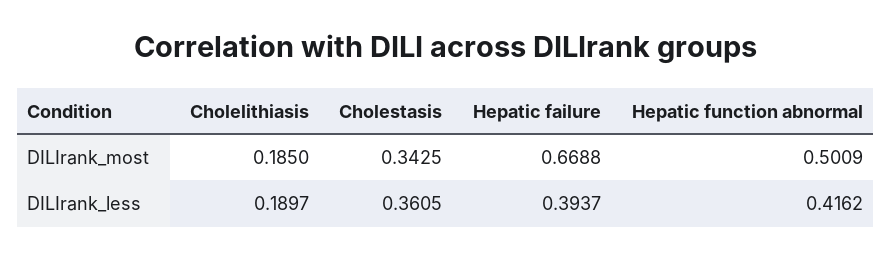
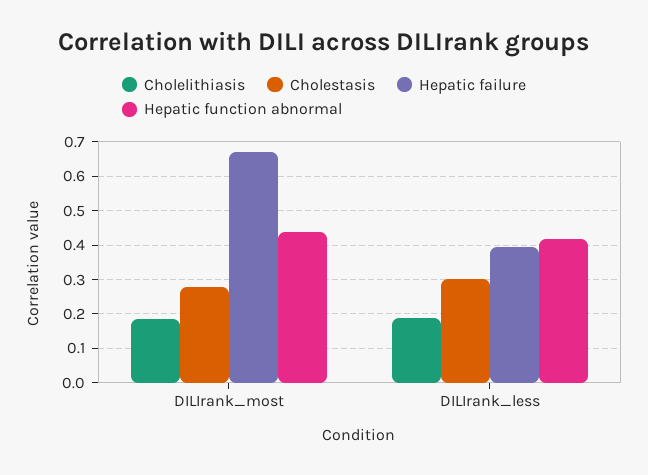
Cholestasis, DILIrank_most: 0.3425 -> 0.28
Hepatic function abnormal, DILIrank_most: 0.5009 -> 0.44
Cholestasis, DILIrank_less: 0.3605 -> 0.3

